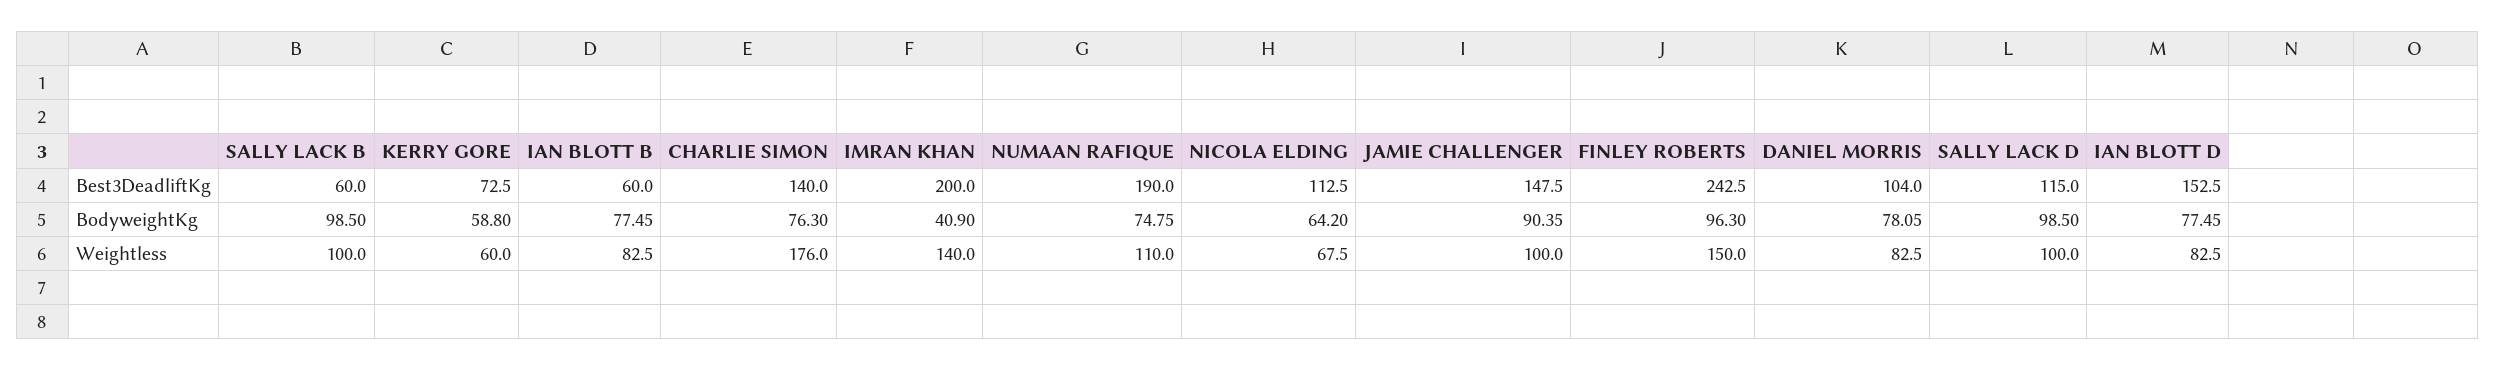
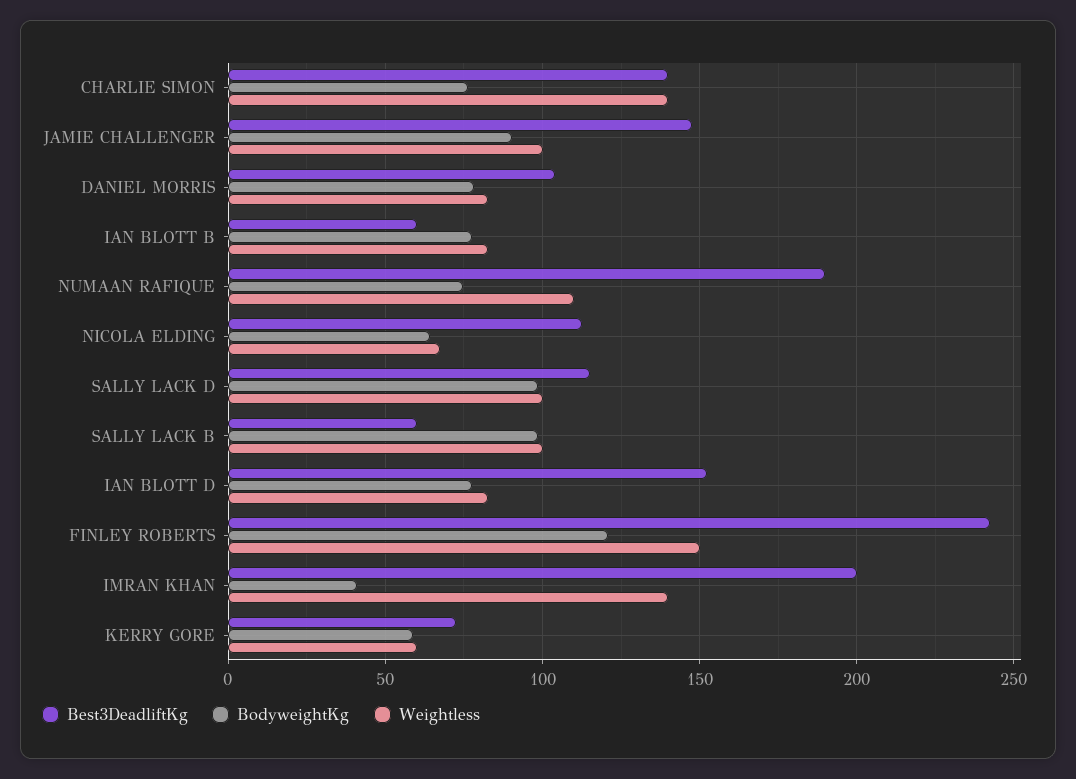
BodyweightKg, FINLEY ROBERTS: 96.3 -> 120
Weightless, CHARLIE SIMON: 176 -> 140

